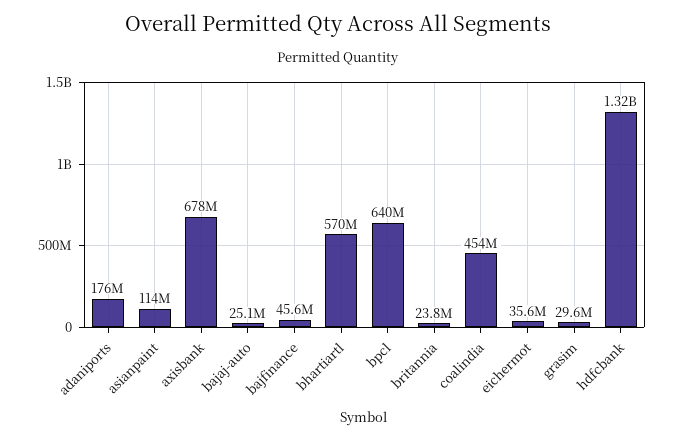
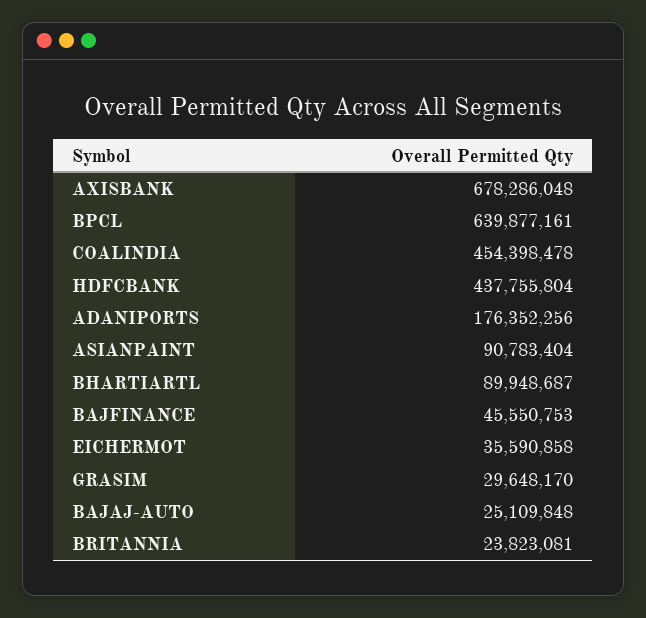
asianpaint: 114000000 -> 90783404
bhartiartl: 570000000 -> 89948687
hdfcbank: 1320000000 -> 437755804

